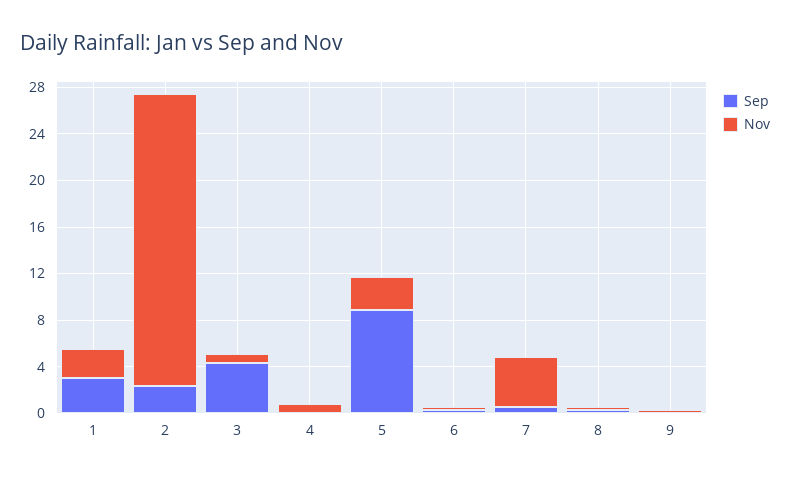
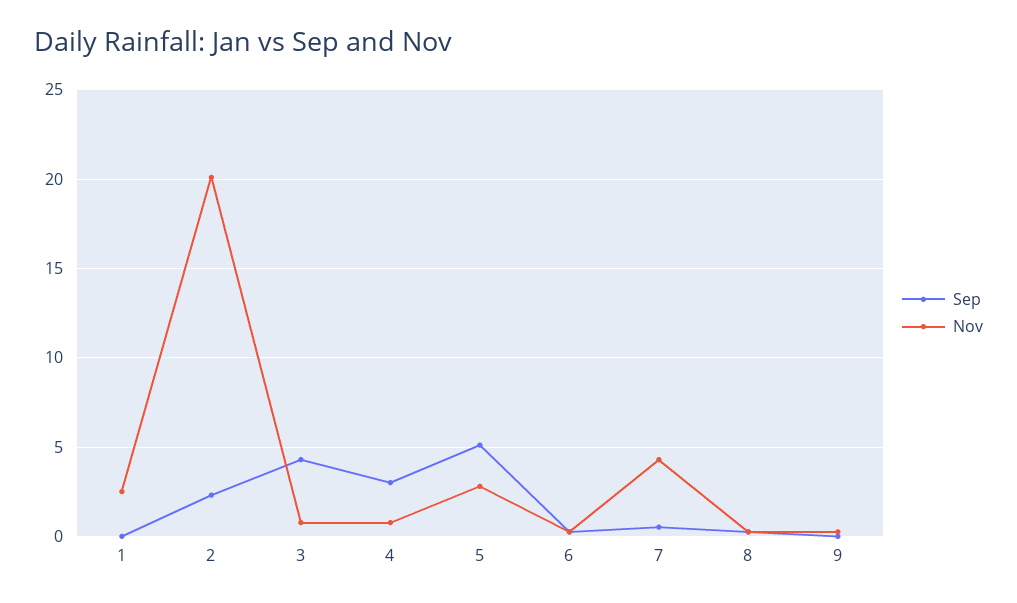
Sep, 1: 3 -> 0
Nov, 2: 25 -> 20
Sep, 4: 0 -> 3
Sep, 5: 9 -> 5

